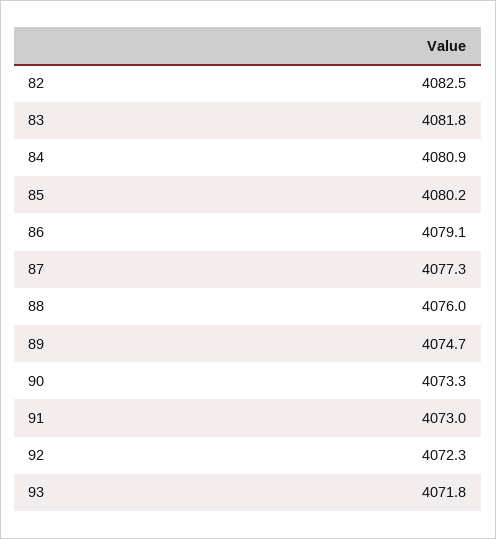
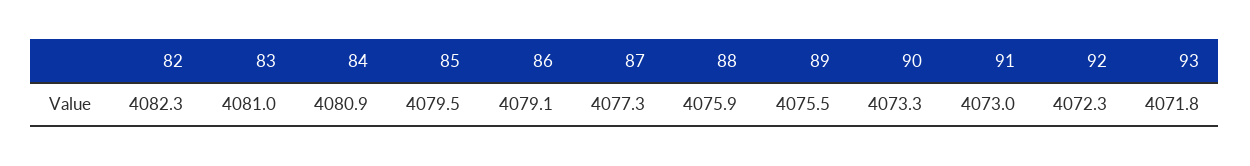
82: 4082.5 -> 4082.3
83: 4081.8 -> 4081
85: 4080.2 -> 4079.5
88: 4076 -> 4075.9
89: 4074.7 -> 4075.5

